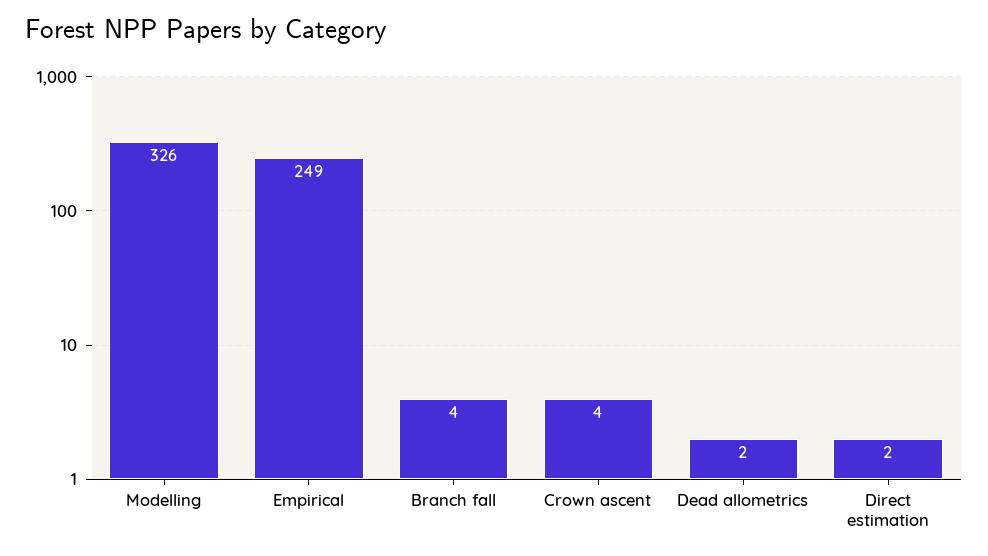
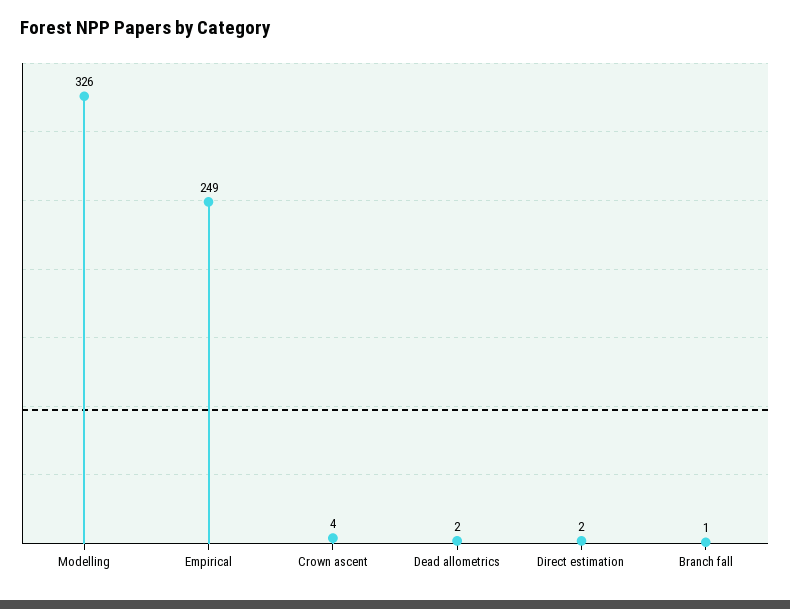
Branch fall: 4 -> 1

